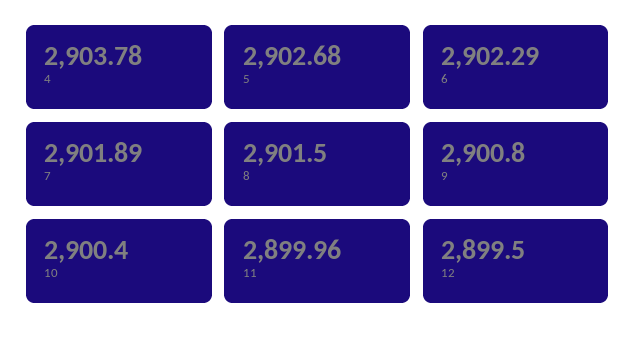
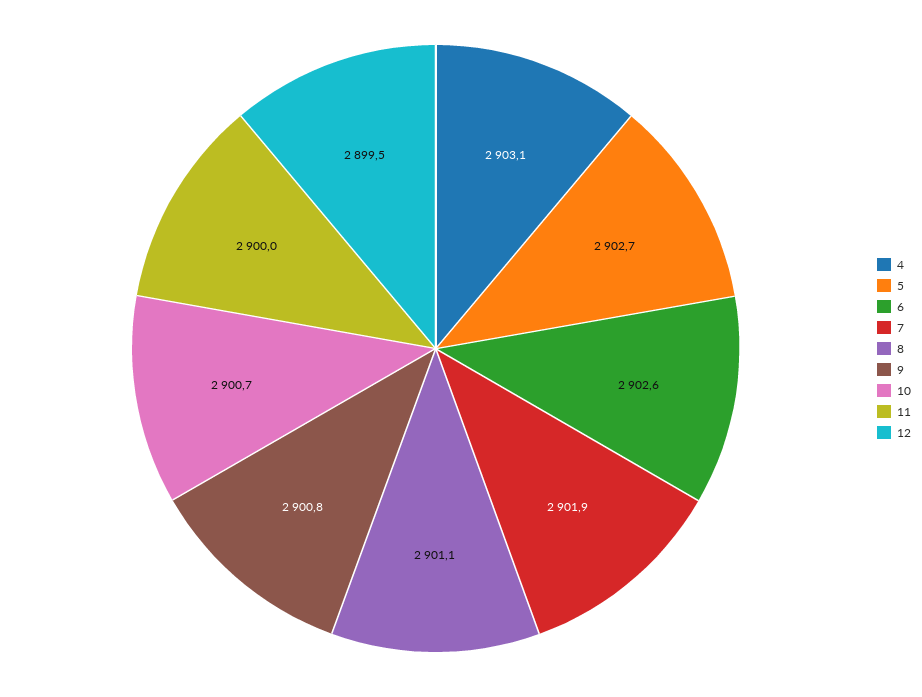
4: 2903.78 -> 2903.1
6: 2902.29 -> 2902.6
8: 2901.5 -> 2901.1
10: 2900.4 -> 2900.7

